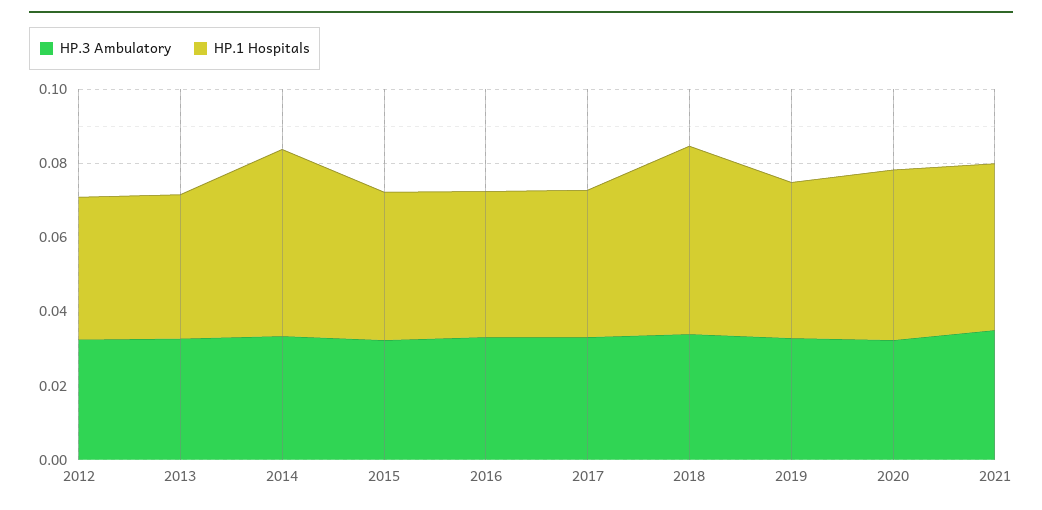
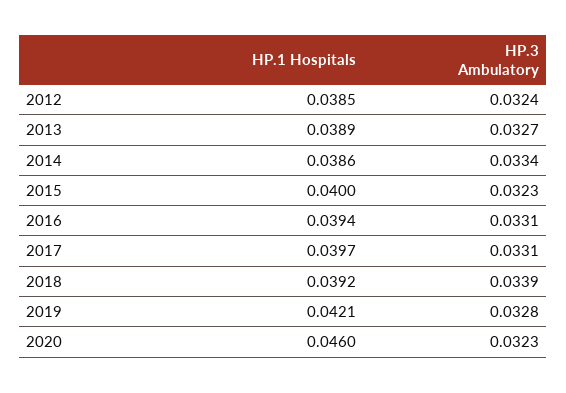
HP.1 Hospitals, 2014: 0.05 -> 0.0386
HP.1 Hospitals, 2018: 0.05 -> 0.0392
HP.3 Ambulatory, 2021: 0.035 -> none
HP.1 Hospitals, 2021: 0.045 -> none

